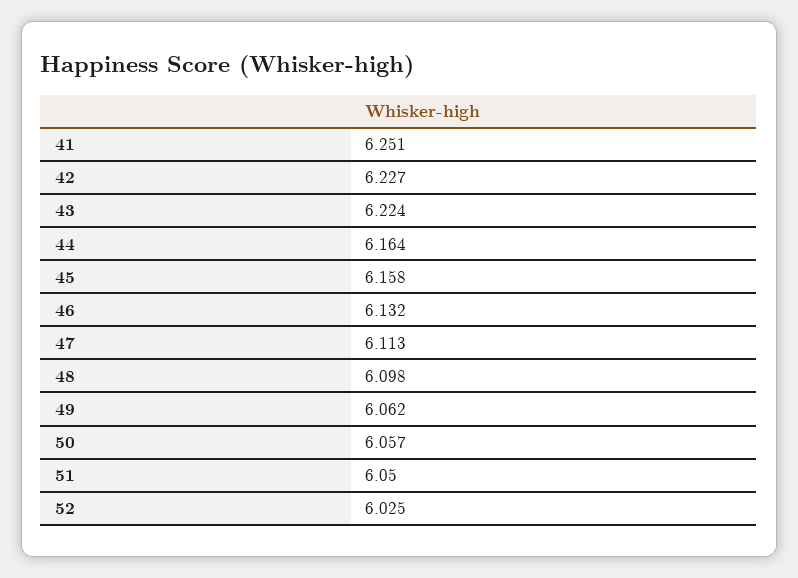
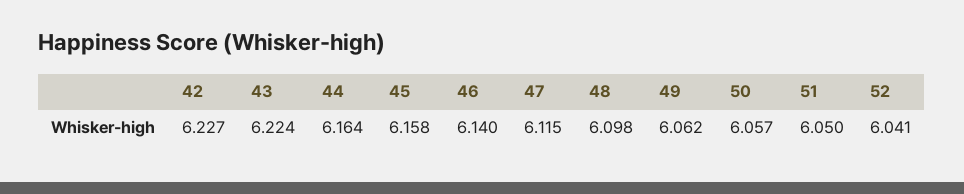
41: 6.251 -> none
46: 6.132 -> 6.14
47: 6.113 -> 6.115
52: 6.025 -> 6.041

